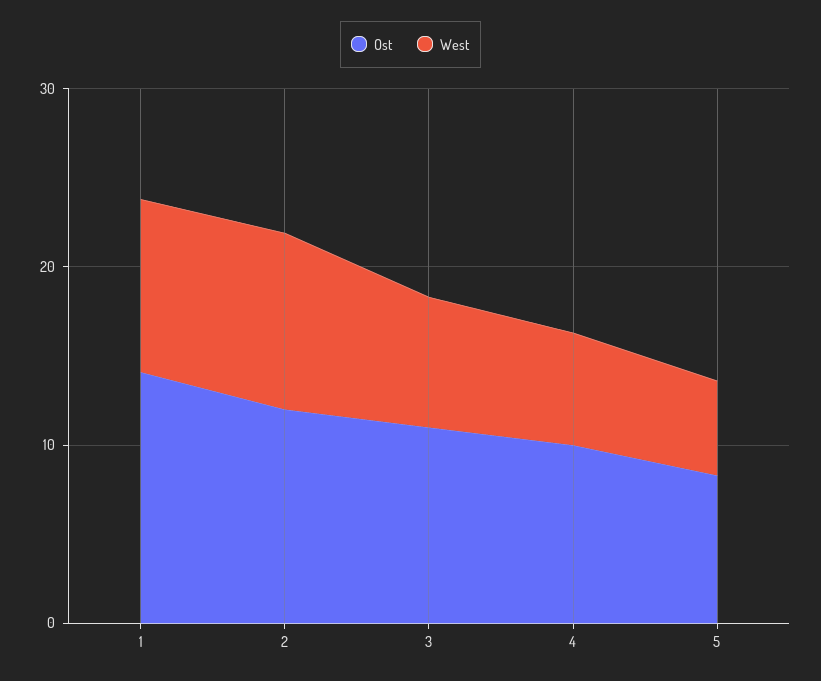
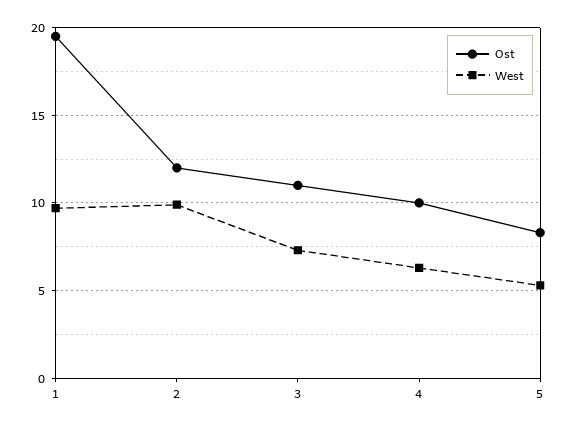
Ost, 1: 14 -> 19.5

